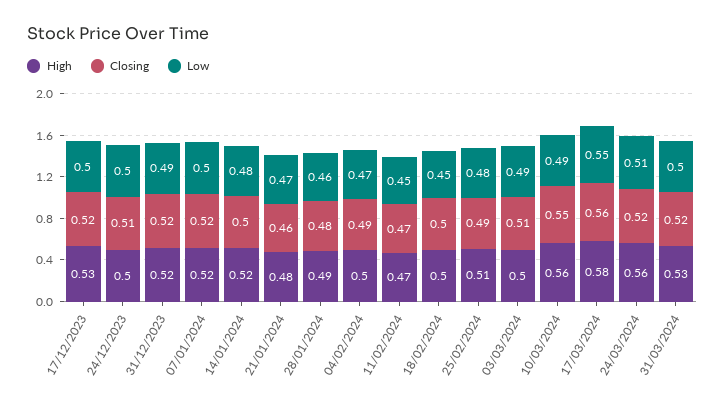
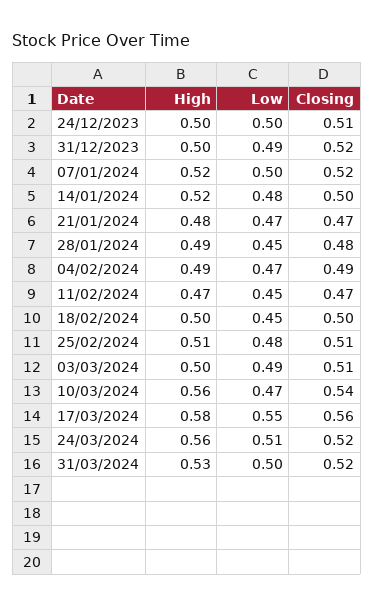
High, 17/12/2023: 0.53 -> none
Closing, 17/12/2023: 0.52 -> none
Low, 17/12/2023: 0.5 -> none
High, 31/12/2023: 0.52 -> 0.5
Closing, 21/01/2024: 0.46 -> 0.47
Low, 28/01/2024: 0.46 -> 0.45
High, 04/02/2024: 0.5 -> 0.49
Closing, 25/02/2024: 0.49 -> 0.51
Closing, 10/03/2024: 0.55 -> 0.54
Low, 10/03/2024: 0.49 -> 0.47

